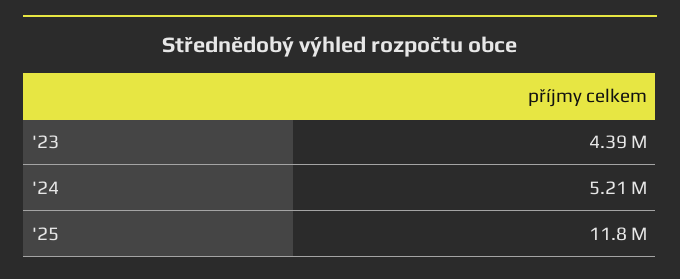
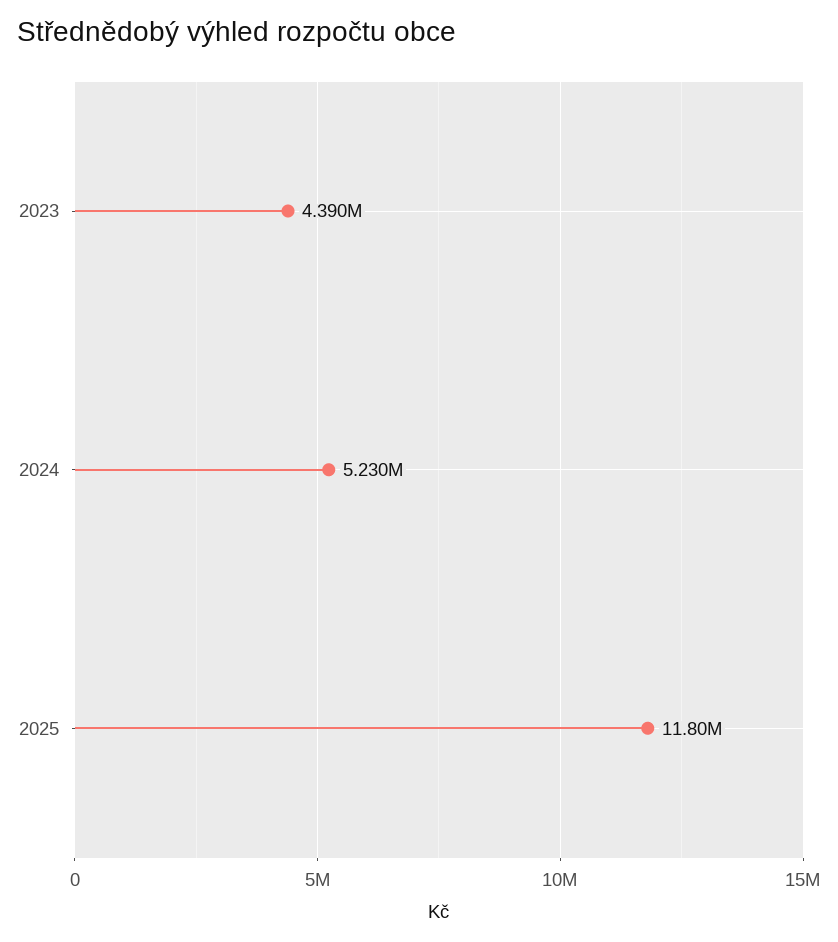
'24: 5210000 -> 5230000

